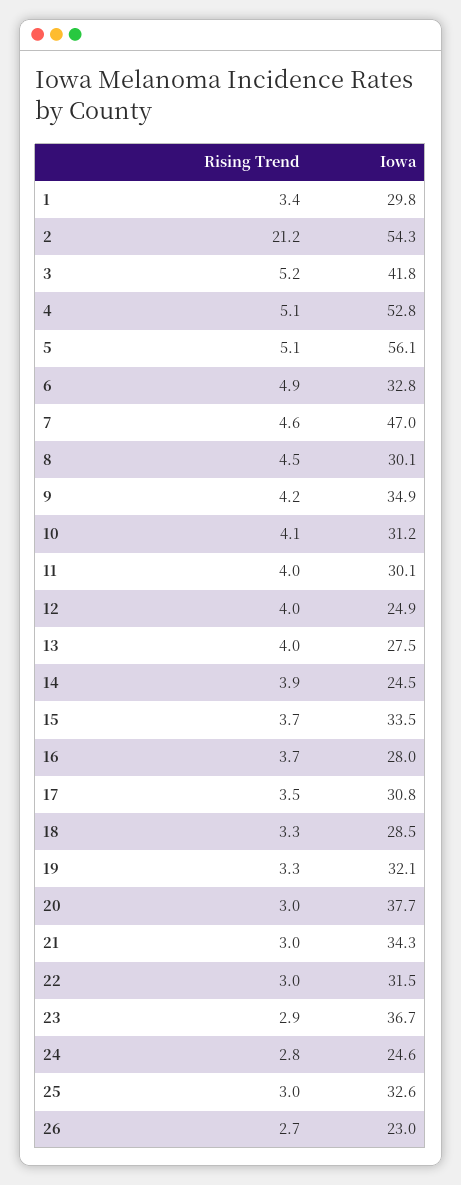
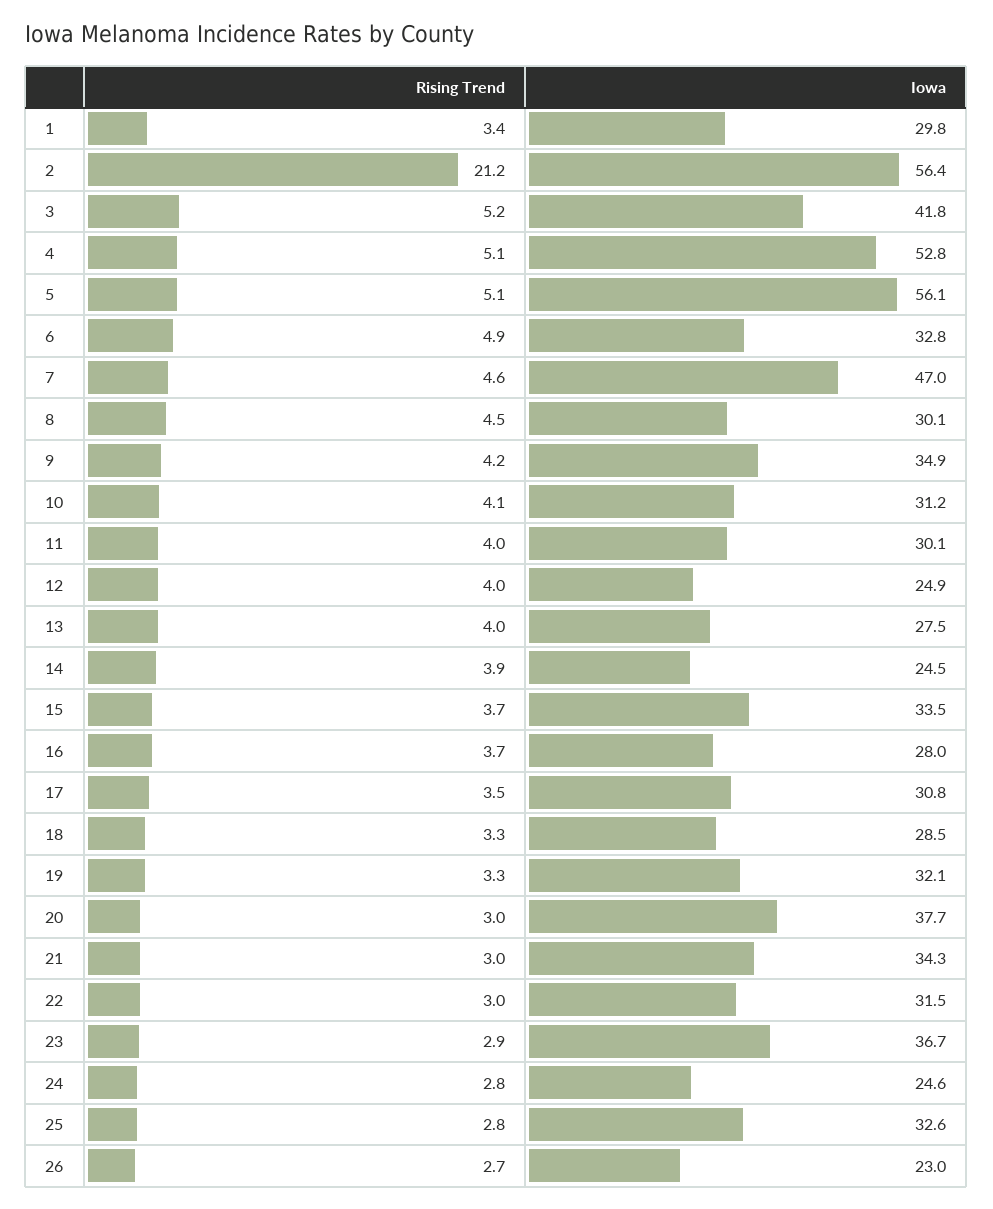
Iowa, 2: 54.3 -> 56.4
Rising Trend, 25: 3 -> 2.8

